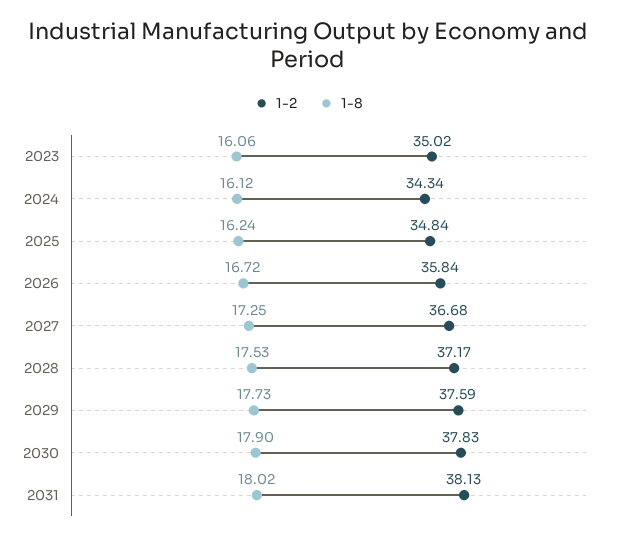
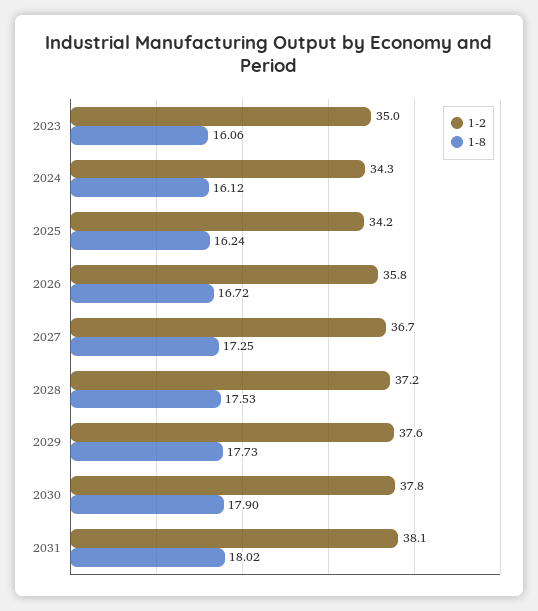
1-2, 2025: 34.84 -> 34.2

